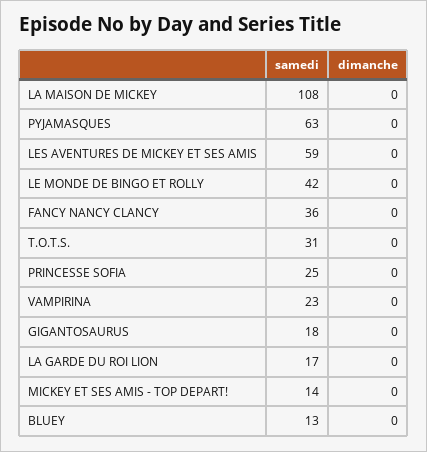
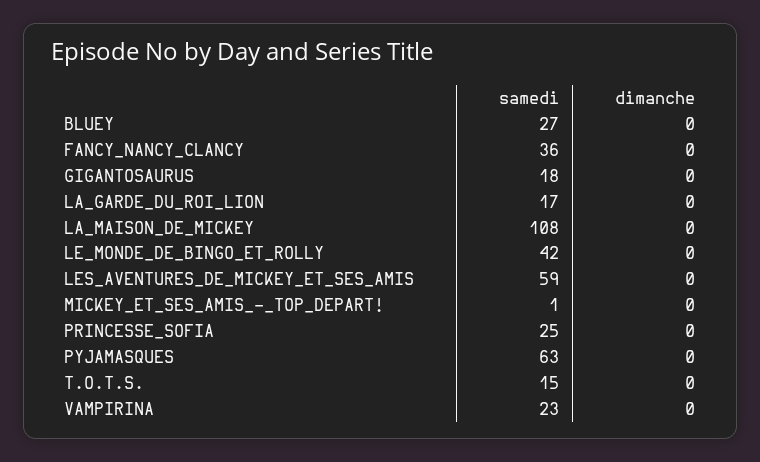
samedi, T.O.T.S.: 31 -> 15
samedi, MICKEY ET SES AMIS - TOP DEPART!: 14 -> 1
samedi, BLUEY: 13 -> 27

